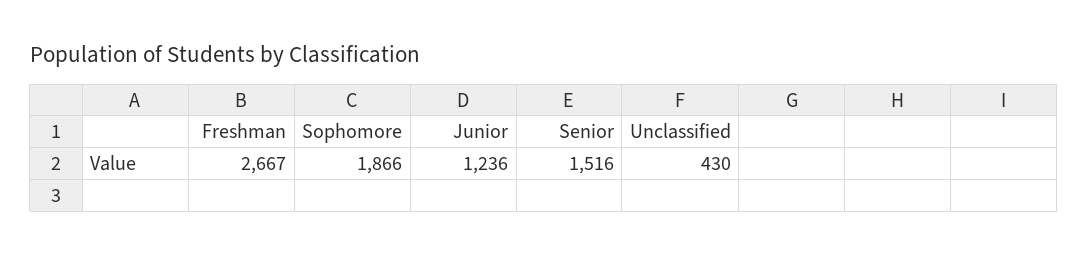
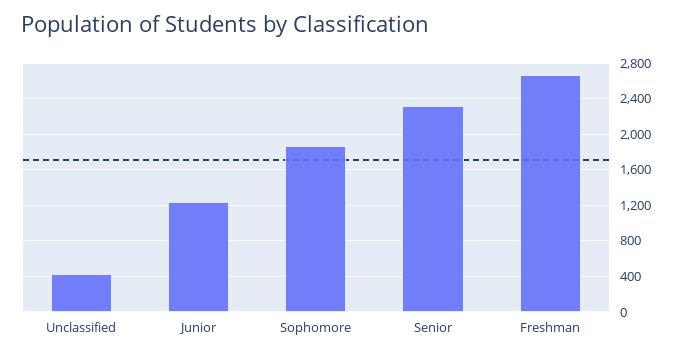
Senior: 1516 -> 2300

